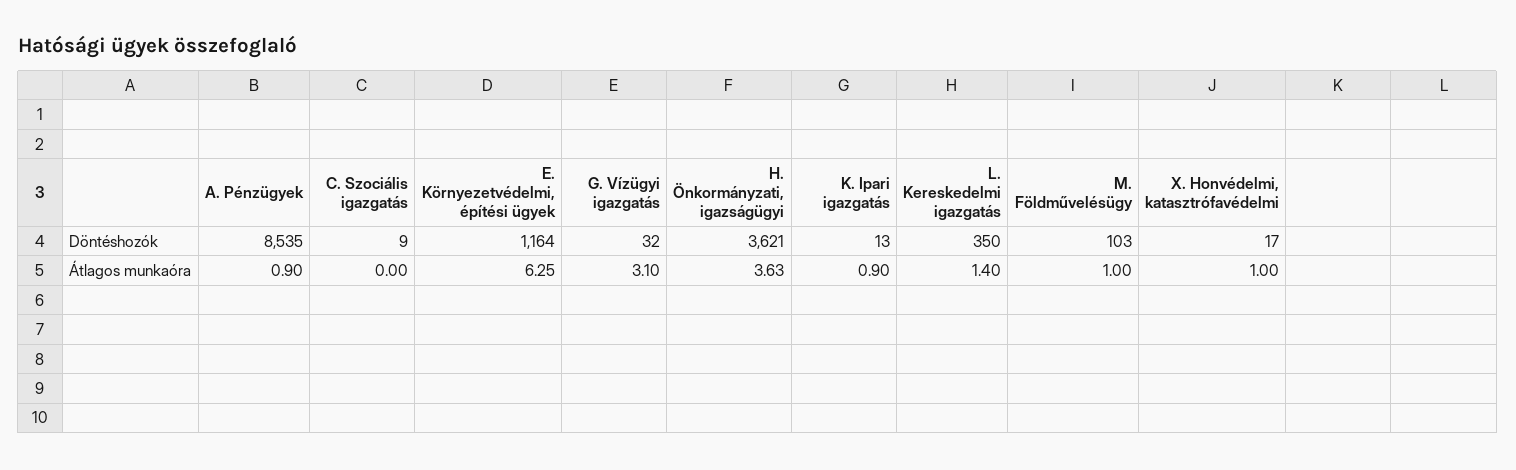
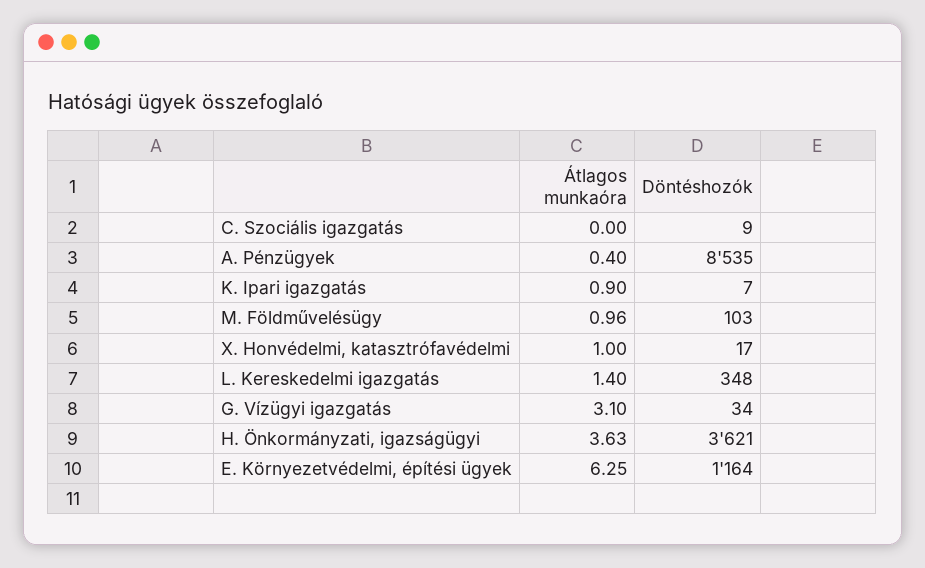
G. Vízügyi igazgatás, Döntéshozók: 32 -> 34
K. Ipari igazgatás, Döntéshozók: 13 -> 7
L. Kereskedelmi igazgatás, Döntéshozók: 350 -> 348
A. Pénzügyek, Átlagos munkaóra: 0.9 -> 0.4
M. Földművelésügy, Átlagos munkaóra: 1 -> 0.96

